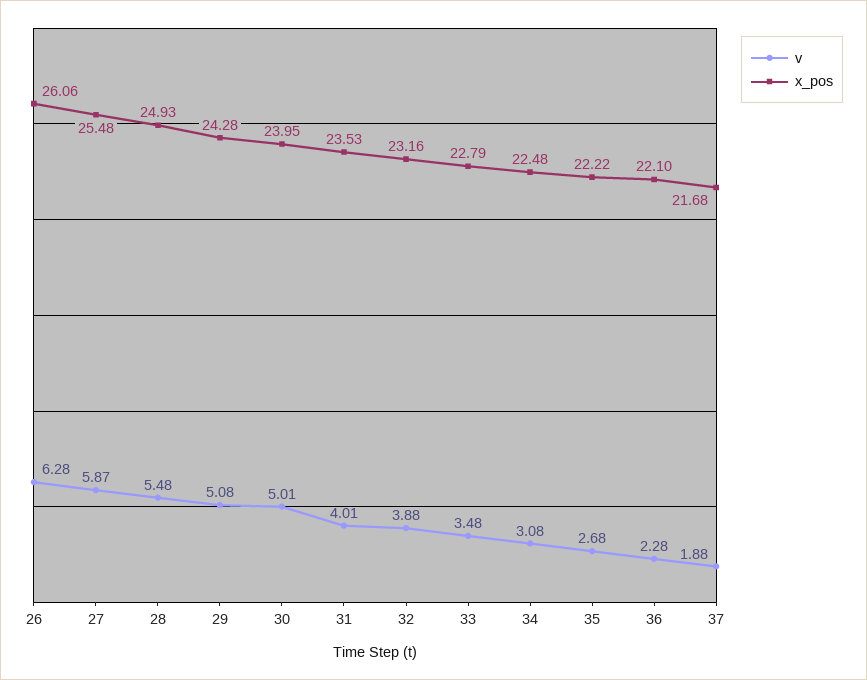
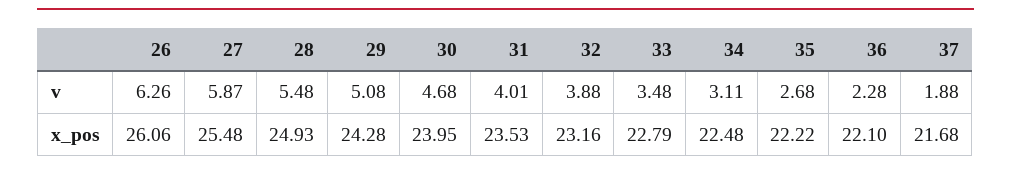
v, 26: 6.28 -> 6.26
v, 30: 5.01 -> 4.68
v, 34: 3.08 -> 3.11

